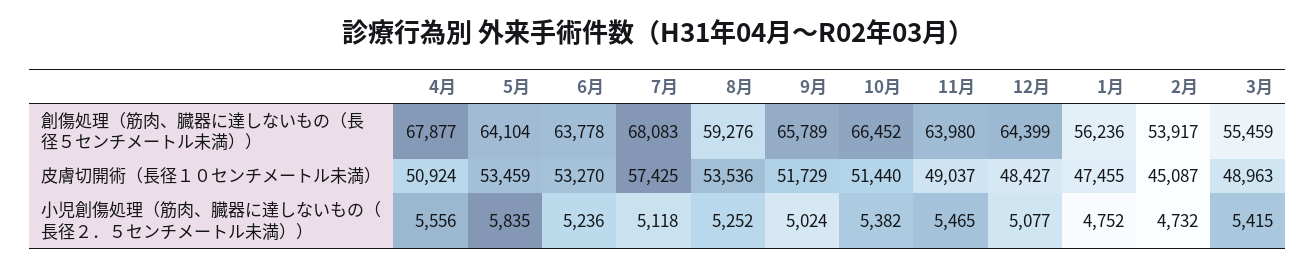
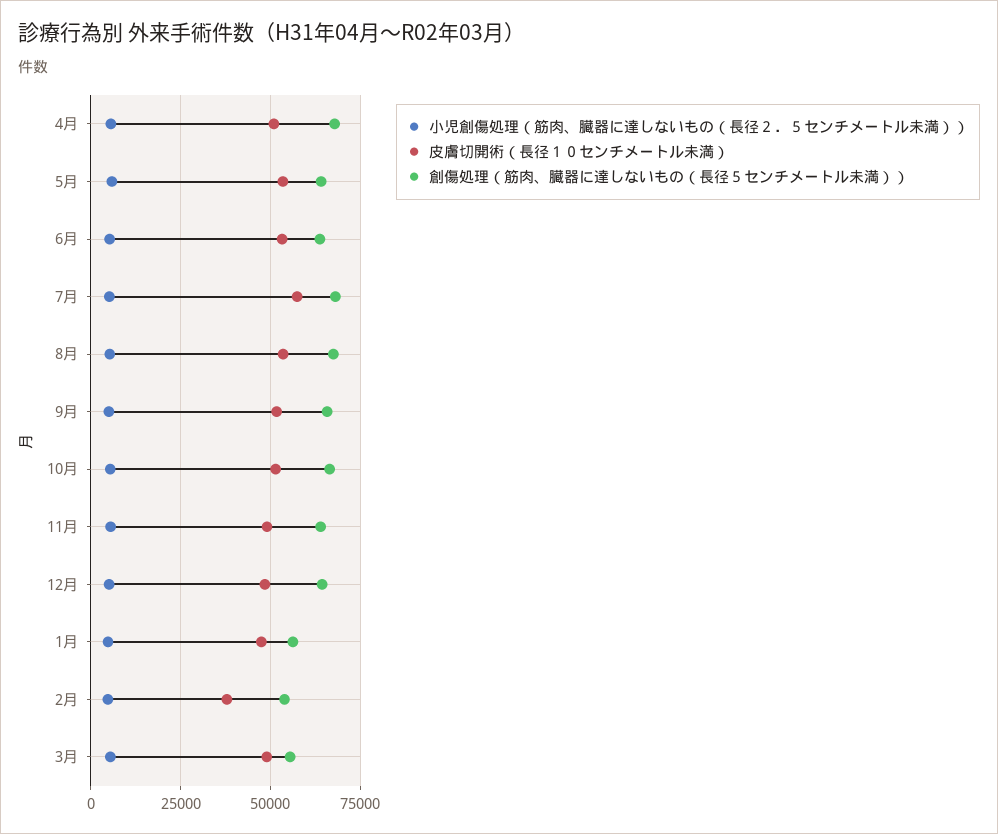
創傷処理（筋肉、臓器に達しないもの（長径５センチメートル未満））, 8月: 59276 -> 67500
皮膚切開術（長径１０センチメートル未満）, 2月: 45087 -> 37500

